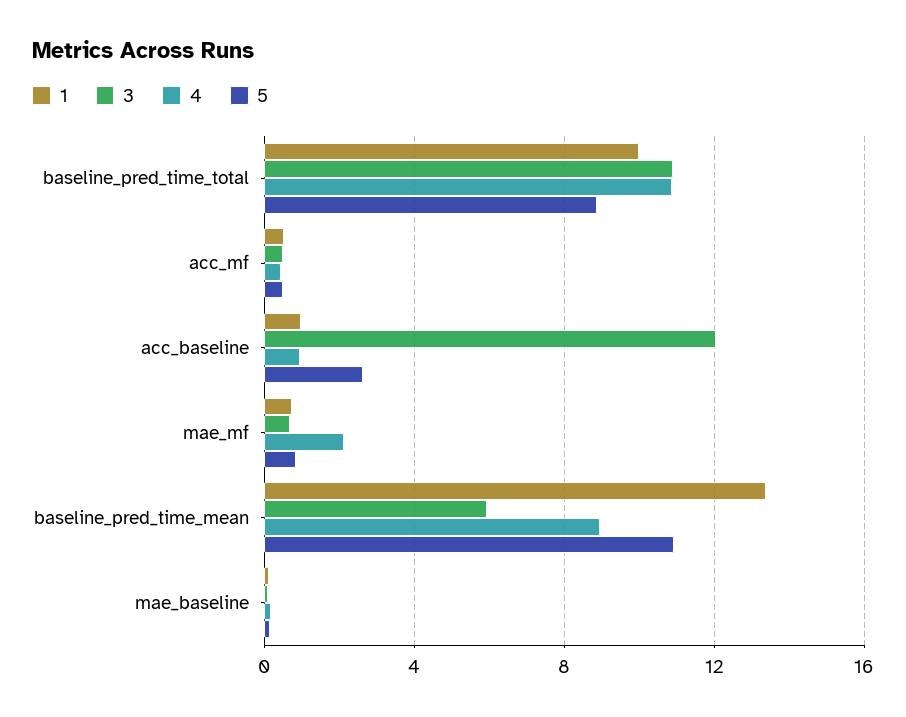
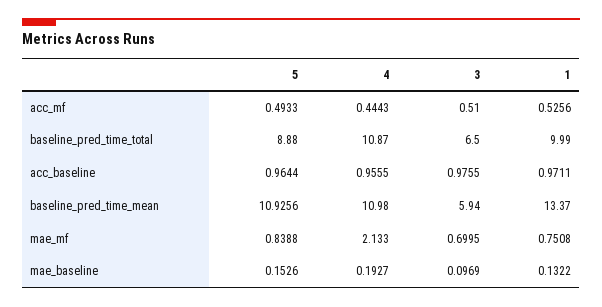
3, baseline_pred_time_total: 11 -> 6.5
3, acc_baseline: 12 -> 0.9755
5, acc_baseline: 2.5 -> 0.9644
4, baseline_pred_time_mean: 9 -> 10.98

